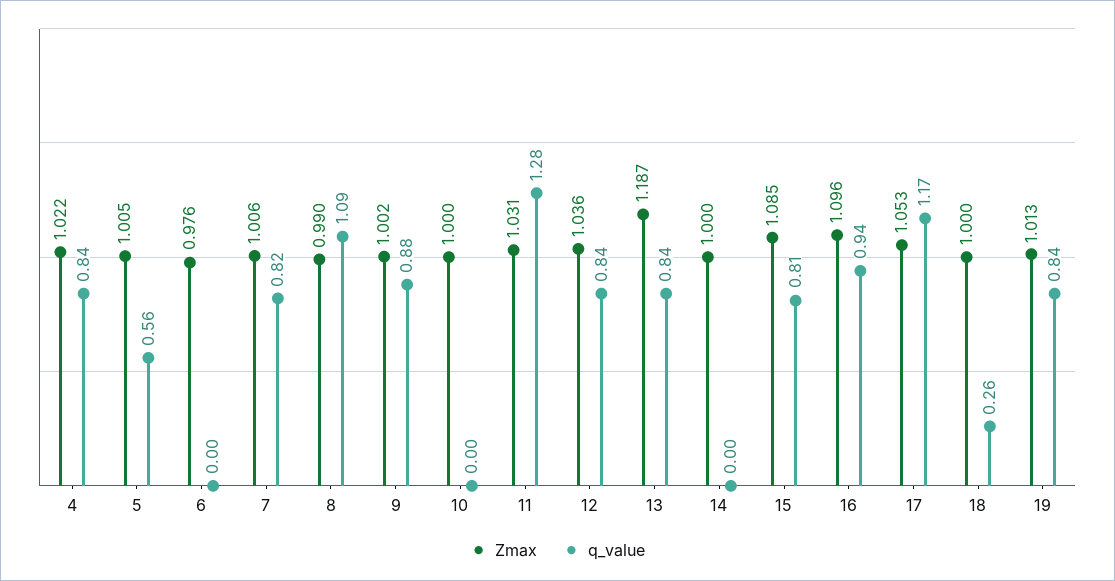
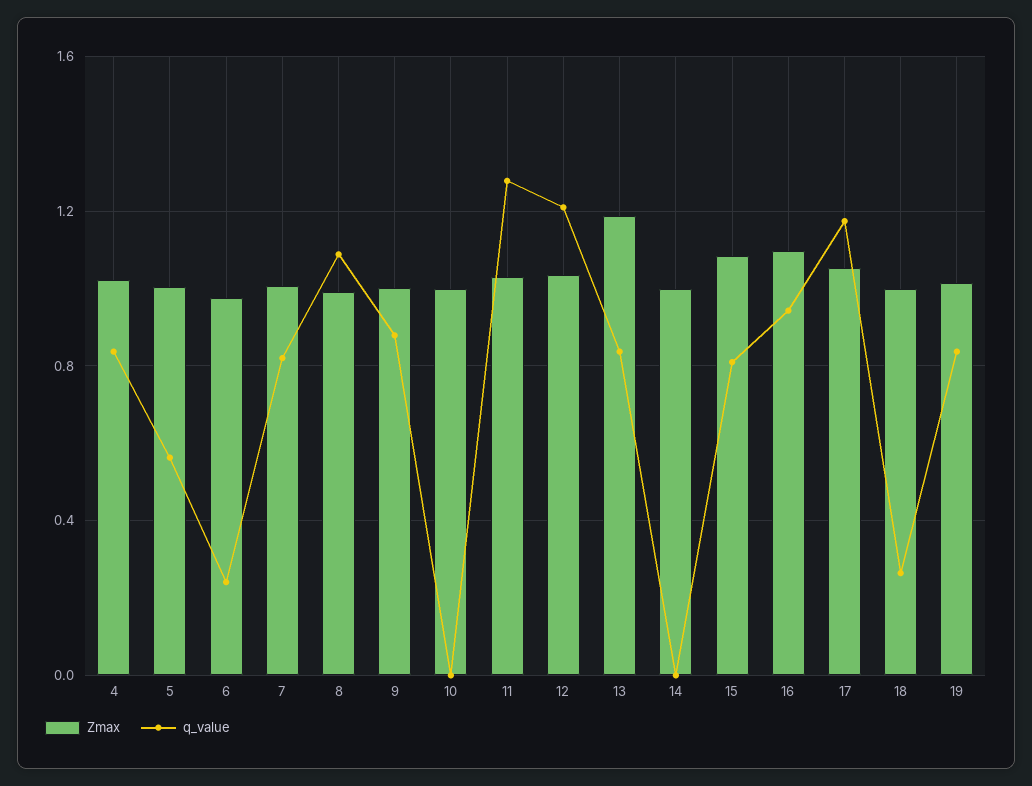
q_value, 6: 0 -> 0.25
q_value, 12: 0.84 -> 1.2

